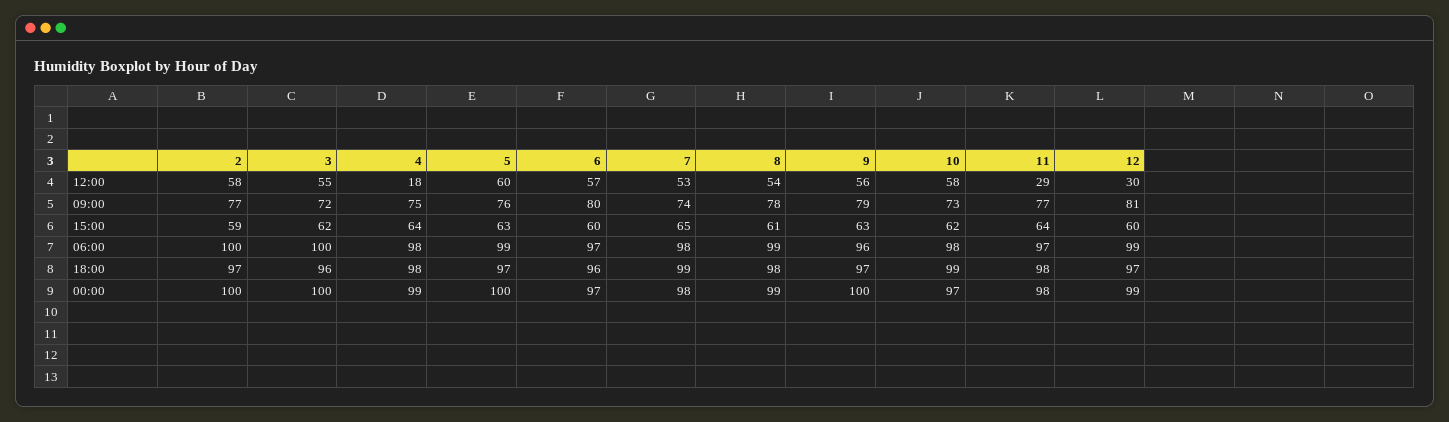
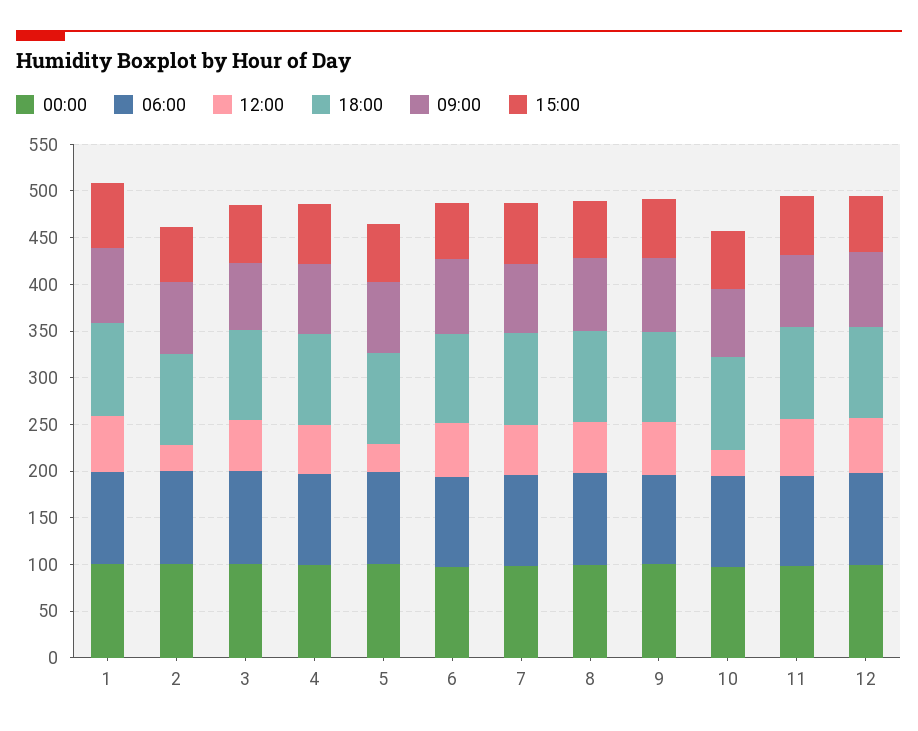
12:00, 2: 58 -> 30
12:00, 4: 18 -> 50
12:00, 5: 60 -> 30
12:00, 10: 58 -> 30
12:00, 11: 29 -> 60
12:00, 12: 30 -> 60
00:00, 1: none -> 100
06:00, 1: none -> 100
12:00, 1: none -> 60
18:00, 1: none -> 100
09:00, 1: none -> 80
15:00, 1: none -> 70

